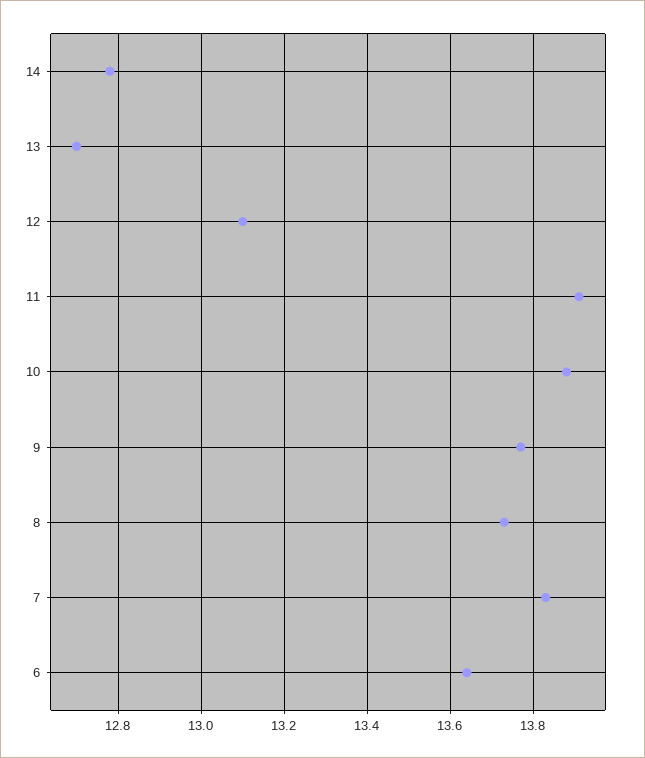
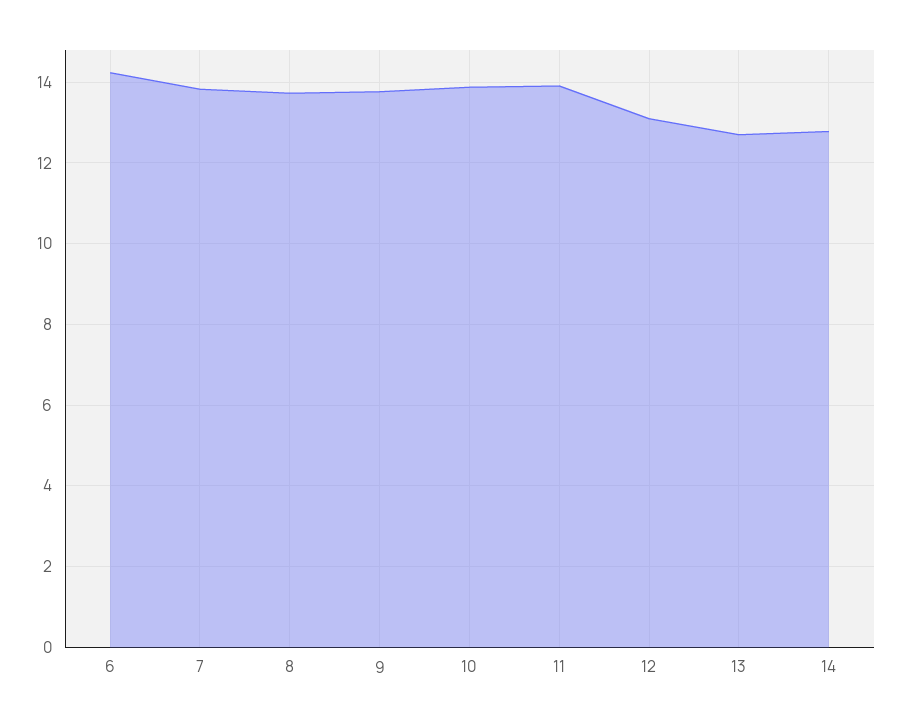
6: 13.65 -> 14.2

